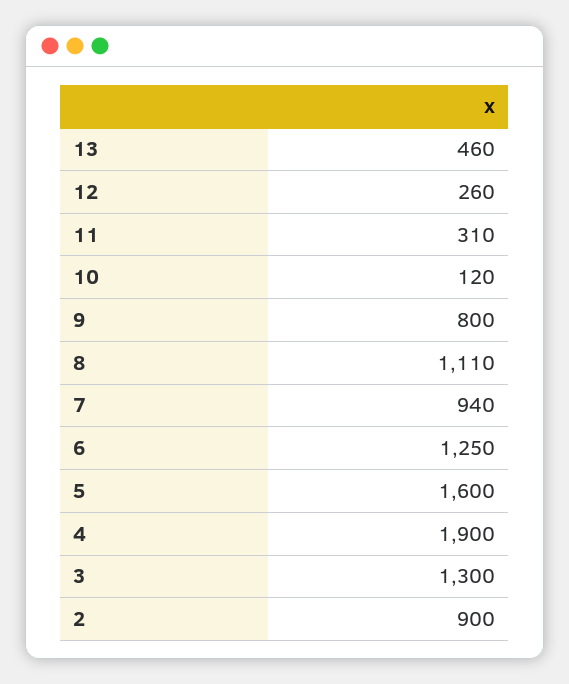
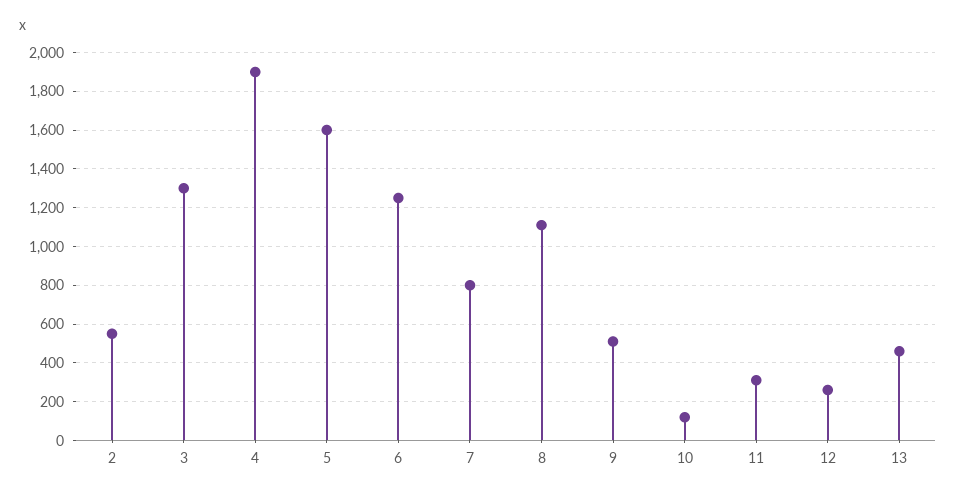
9: 800 -> 500
7: 940 -> 800
2: 900 -> 550

